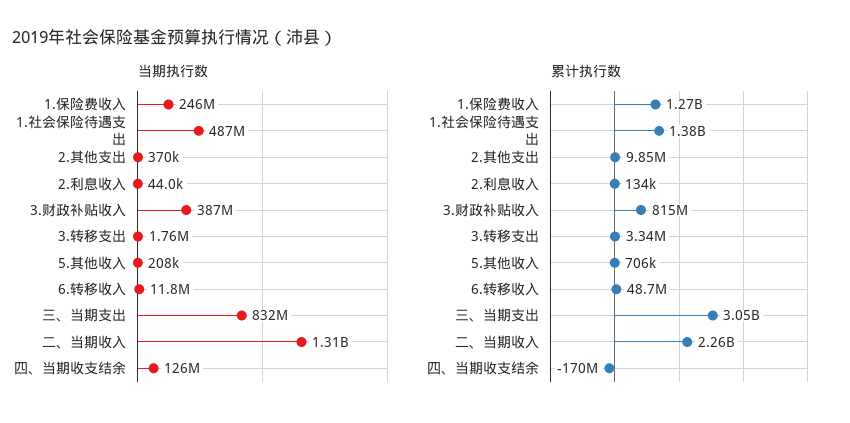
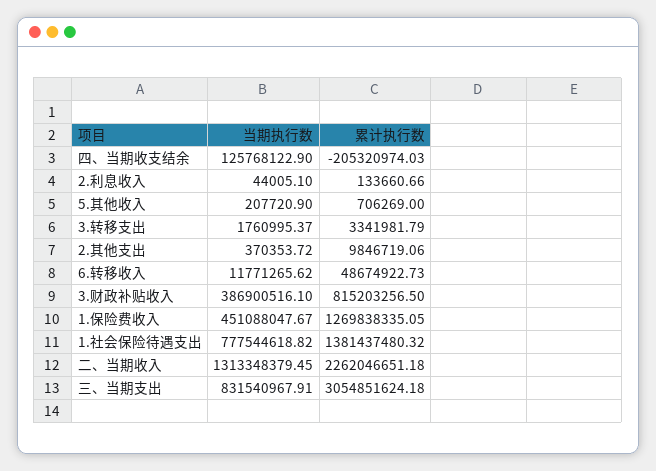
当期执行数, 1.保险费收入: 246000000 -> 451088047.67
当期执行数, 1.社会保险待遇支出: 487000000 -> 777544618.82
累计执行数, 四、当期收支结余: -170000000 -> -205320974.03

